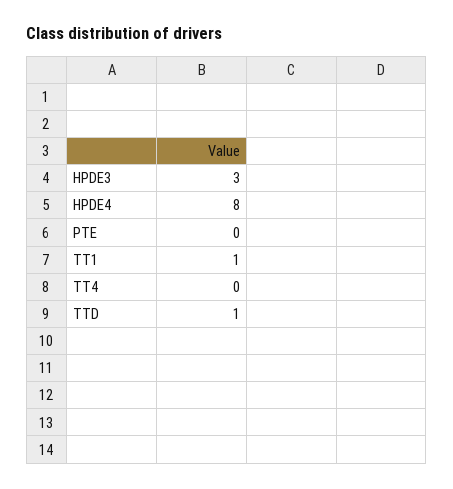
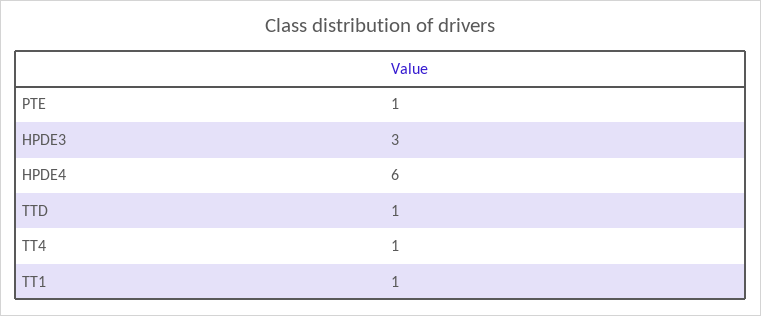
HPDE4: 8 -> 6
PTE: 0 -> 1
TT4: 0 -> 1

